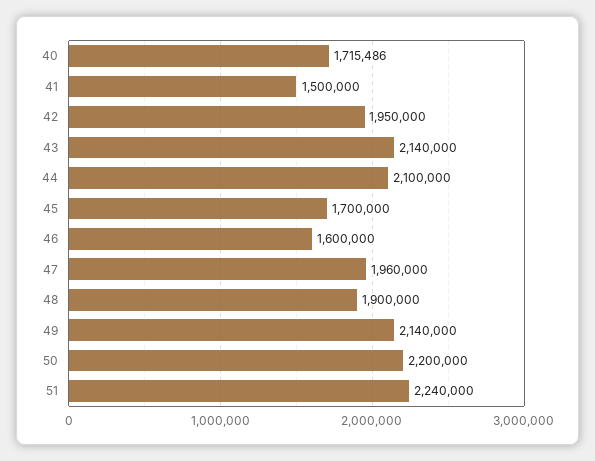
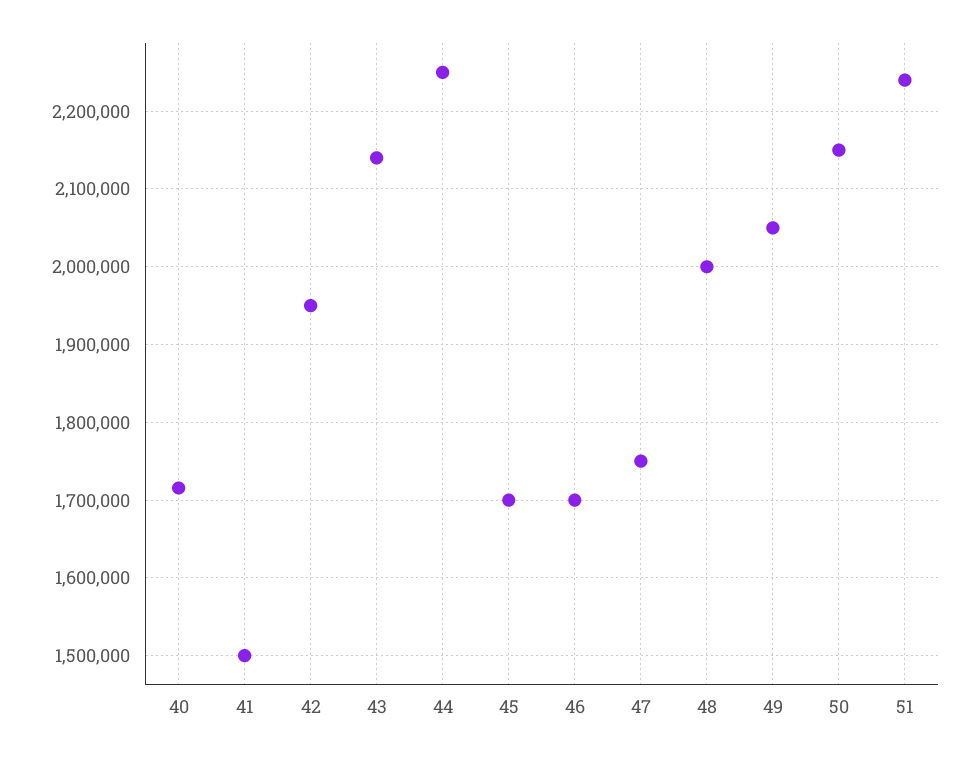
44: 2100000 -> 2250000
46: 1600000 -> 1700000
47: 1960000 -> 1750000
48: 1900000 -> 2000000
49: 2140000 -> 2050000
50: 2200000 -> 2150000

